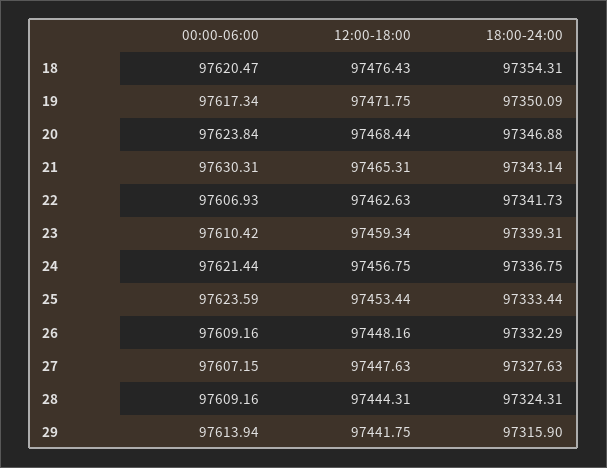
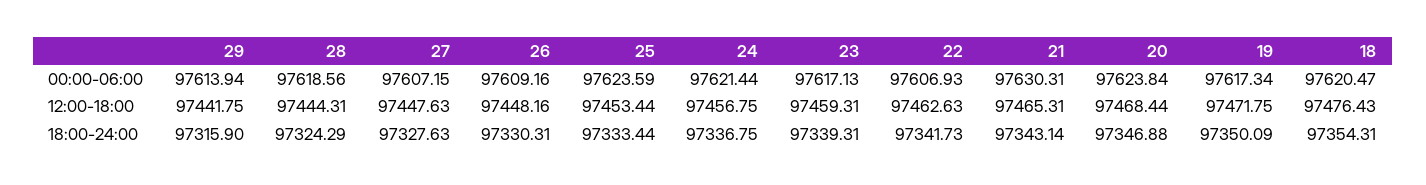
00:00-06:00, 23: 97610.42 -> 97617.13
12:00-18:00, 23: 97459.34 -> 97459.31
18:00-24:00, 26: 97332.29 -> 97330.31
00:00-06:00, 28: 97609.16 -> 97618.56
18:00-24:00, 28: 97324.31 -> 97324.29

